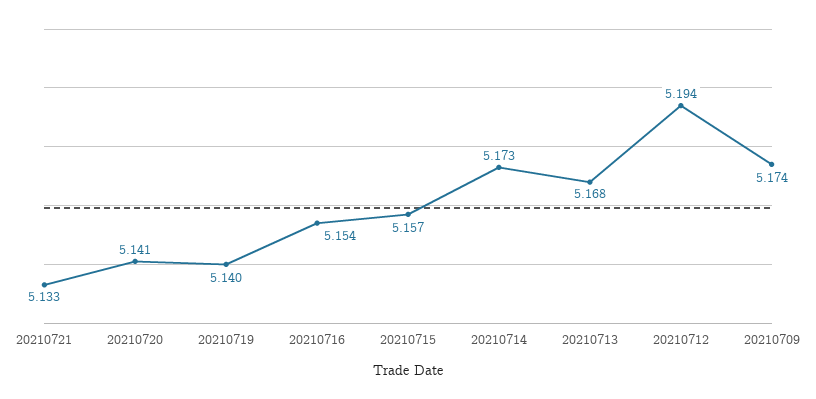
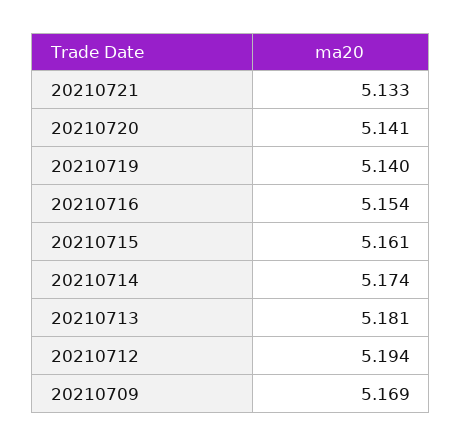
20210715: 5.157 -> 5.161
20210714: 5.173 -> 5.174
20210713: 5.168 -> 5.181
20210709: 5.174 -> 5.169

